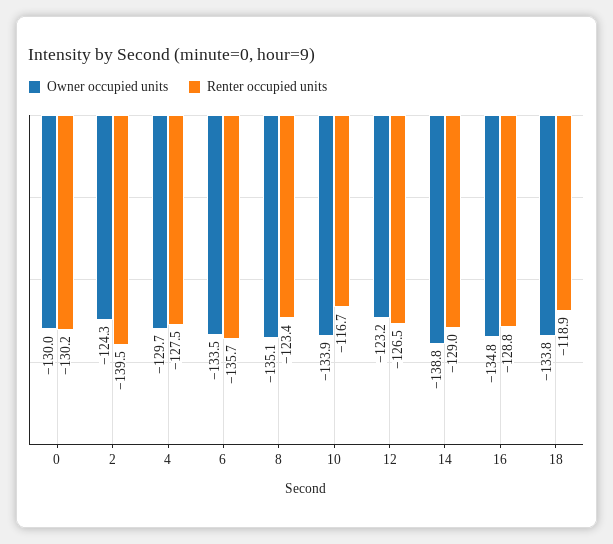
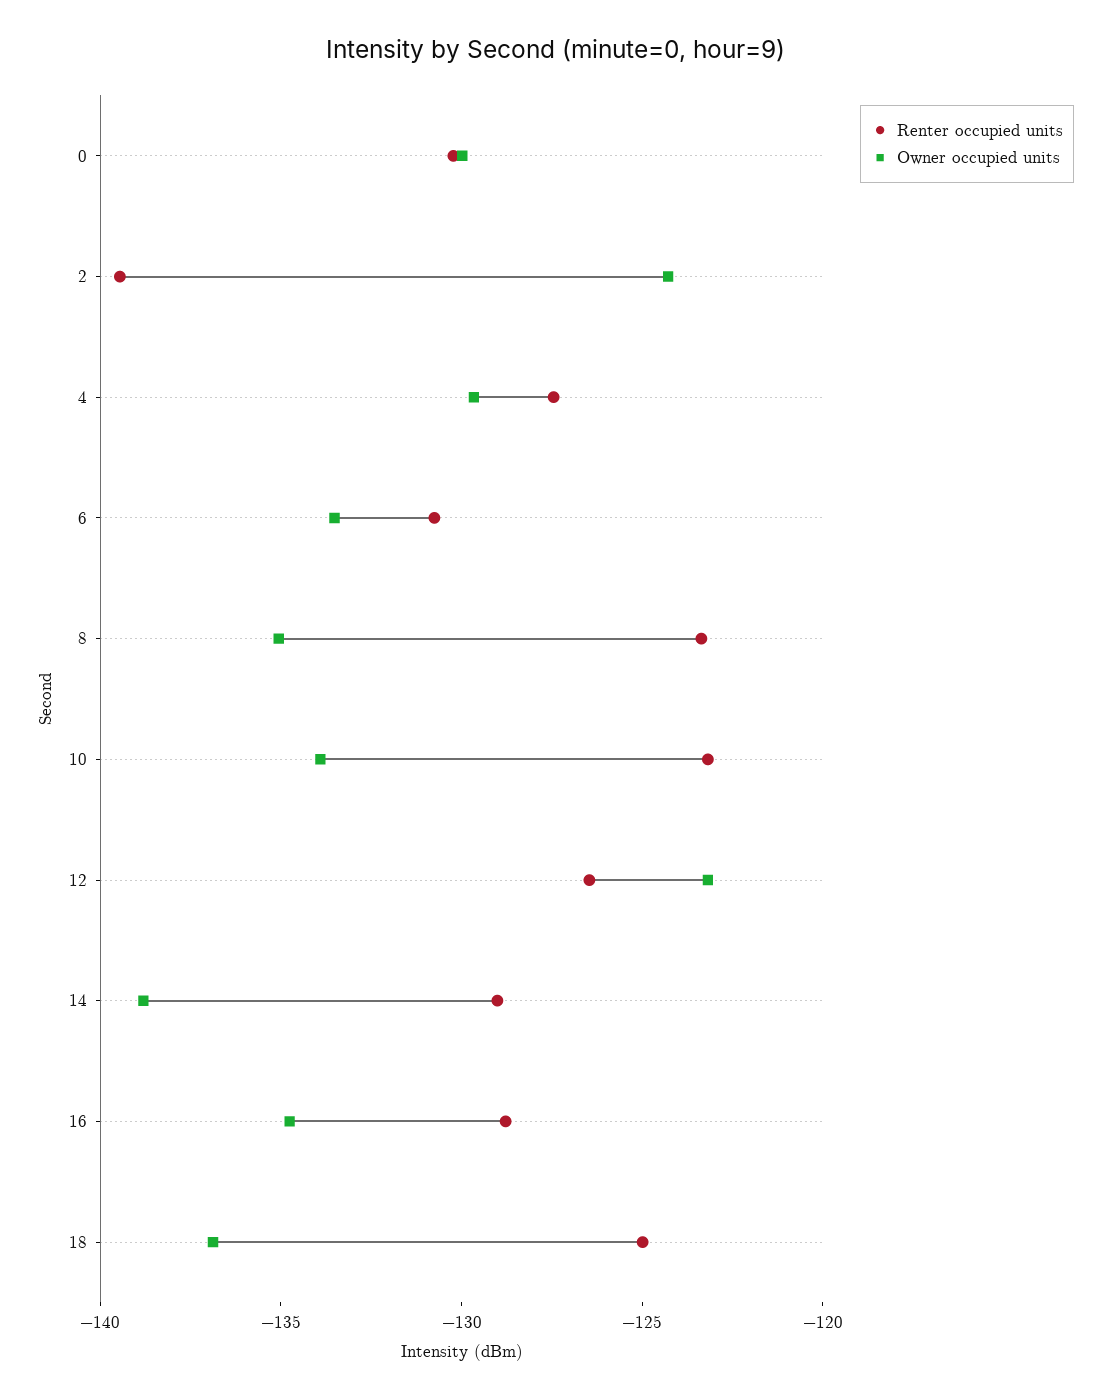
Renter occupied units, 6: -135.7 -> -131
Renter occupied units, 10: -116.7 -> -123
Owner occupied units, 18: -133.8 -> -137
Renter occupied units, 18: -118.9 -> -125

